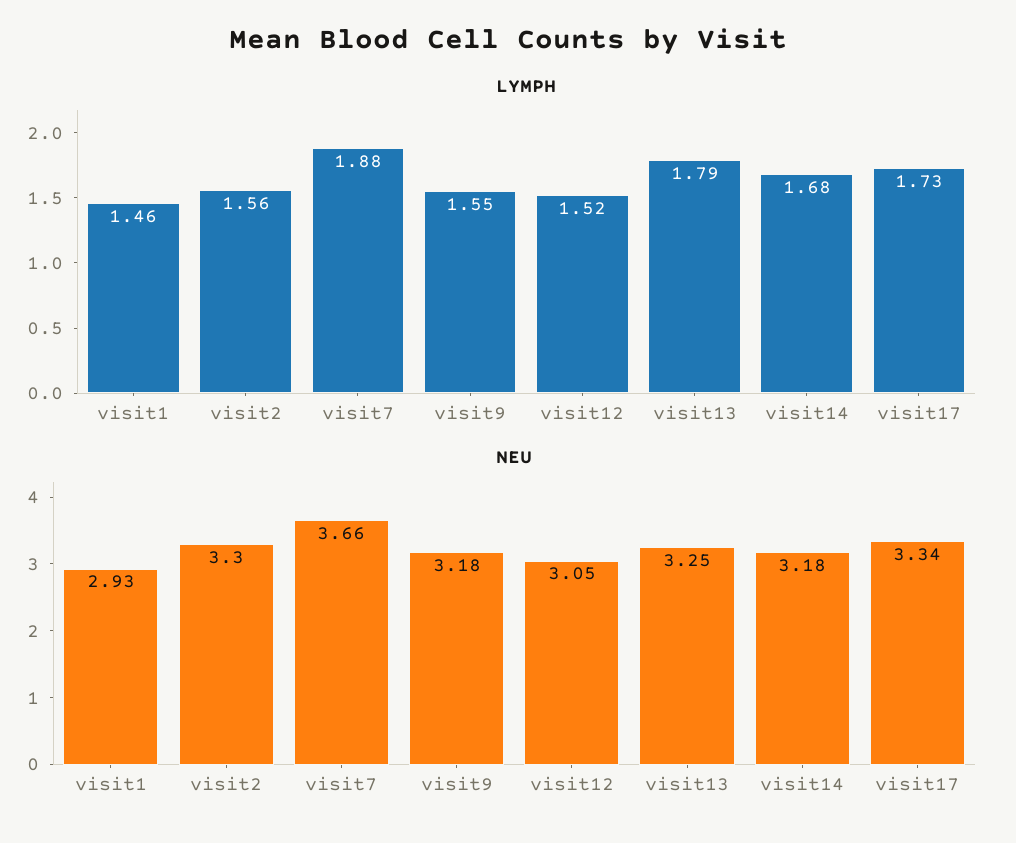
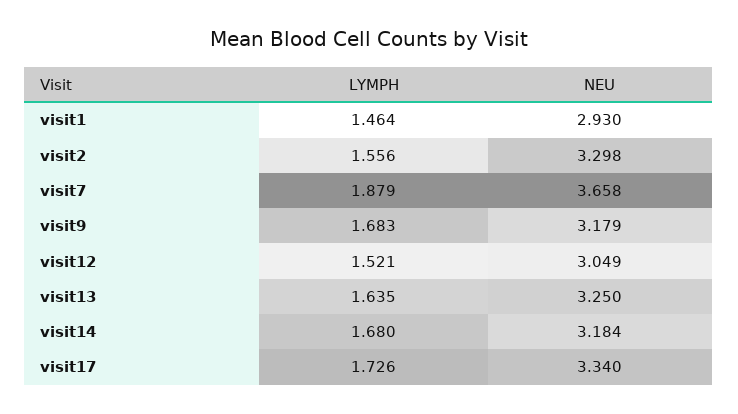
LYMPH, visit9: 1.55 -> 1.683
LYMPH, visit13: 1.79 -> 1.635

